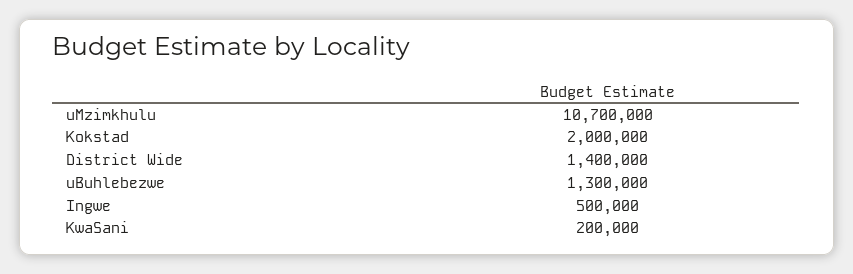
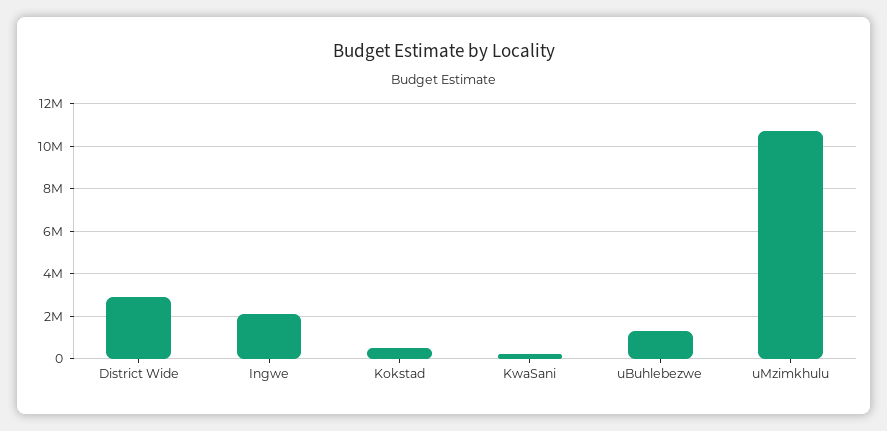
Kokstad: 2000000 -> 500000
District Wide: 1400000 -> 3000000
Ingwe: 500000 -> 2000000

